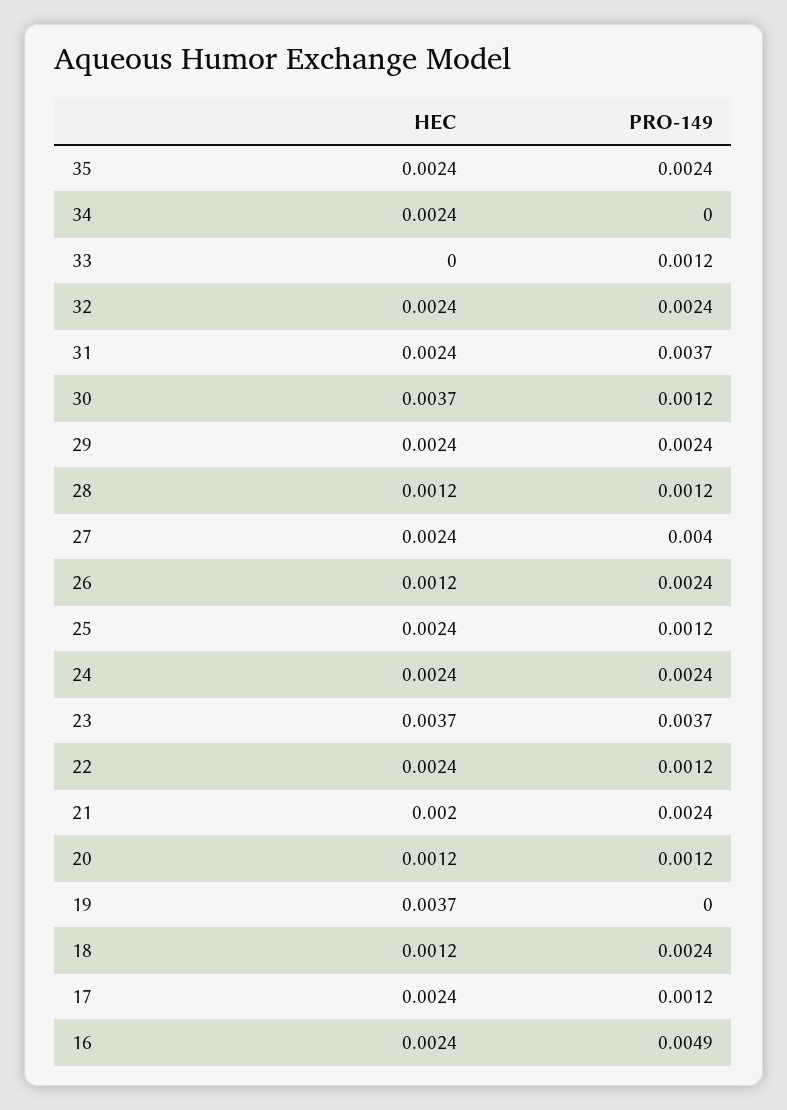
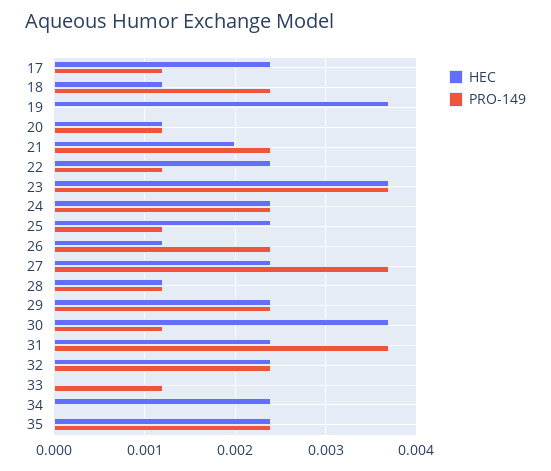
PRO-149, 27: 0.004 -> 0.0037
HEC, 16: 0.0024 -> none
PRO-149, 16: 0.0049 -> none

